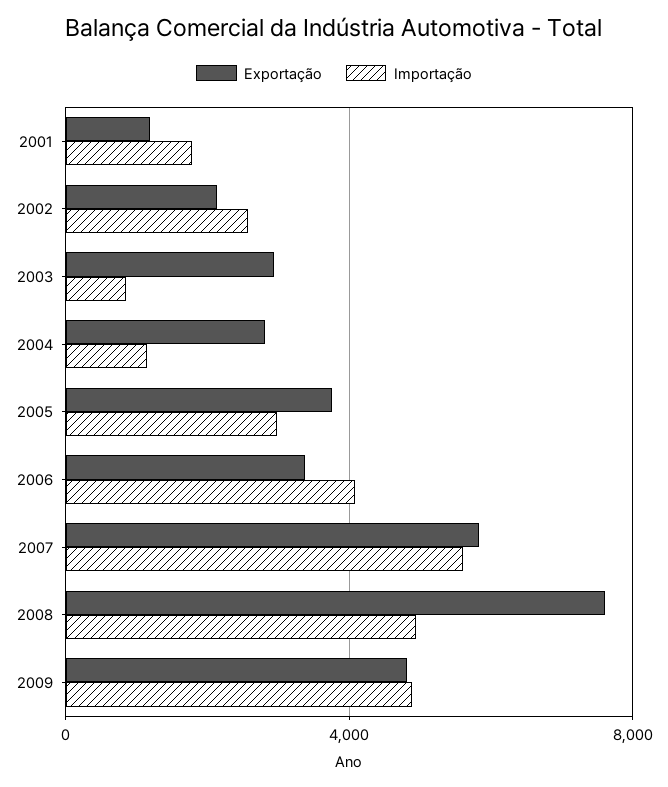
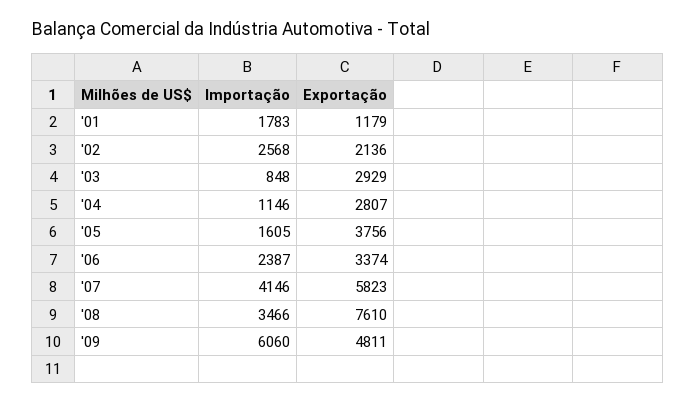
Importação, 2005: 3000 -> 1605
Importação, 2006: 4000 -> 2387
Importação, 2007: 5500 -> 4146
Importação, 2008: 5000 -> 3466
Importação, 2009: 5000 -> 6060

